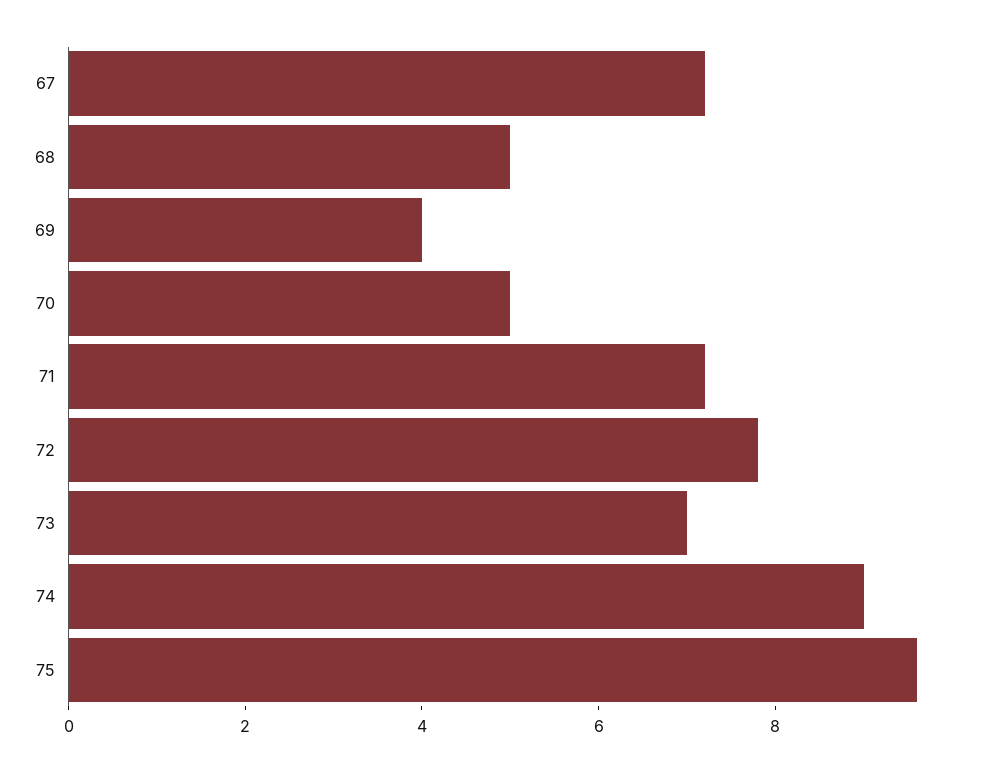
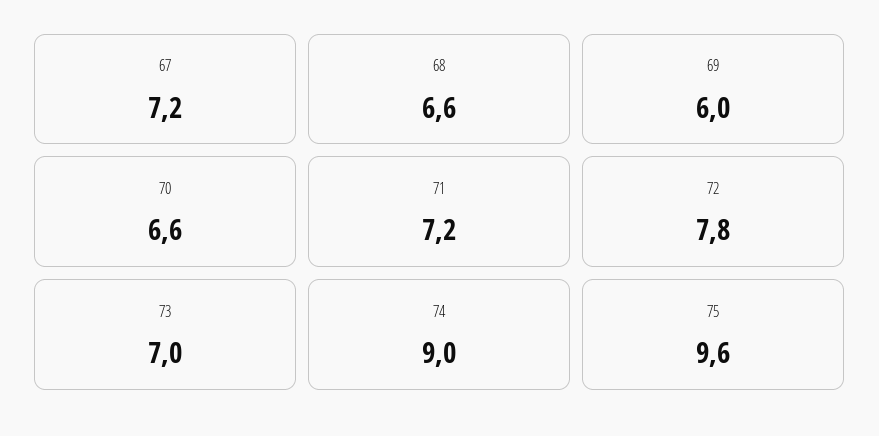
68: 5 -> 6.6
69: 4 -> 6
70: 5 -> 6.6

